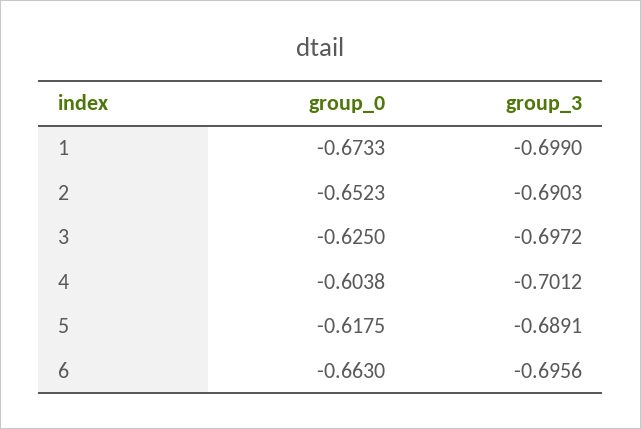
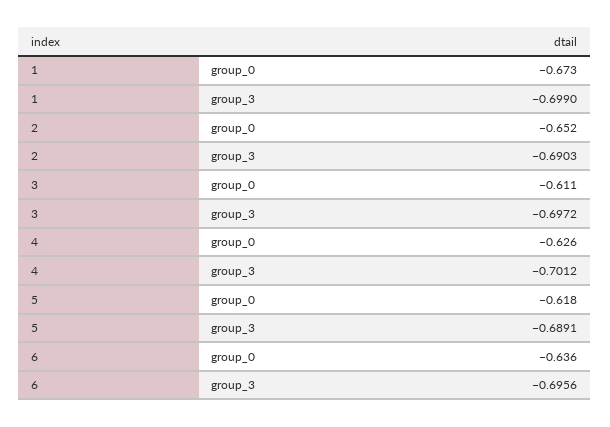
group_0, 3: -0.625 -> -0.611
group_0, 4: -0.6038 -> -0.626
group_0, 6: -0.663 -> -0.636

